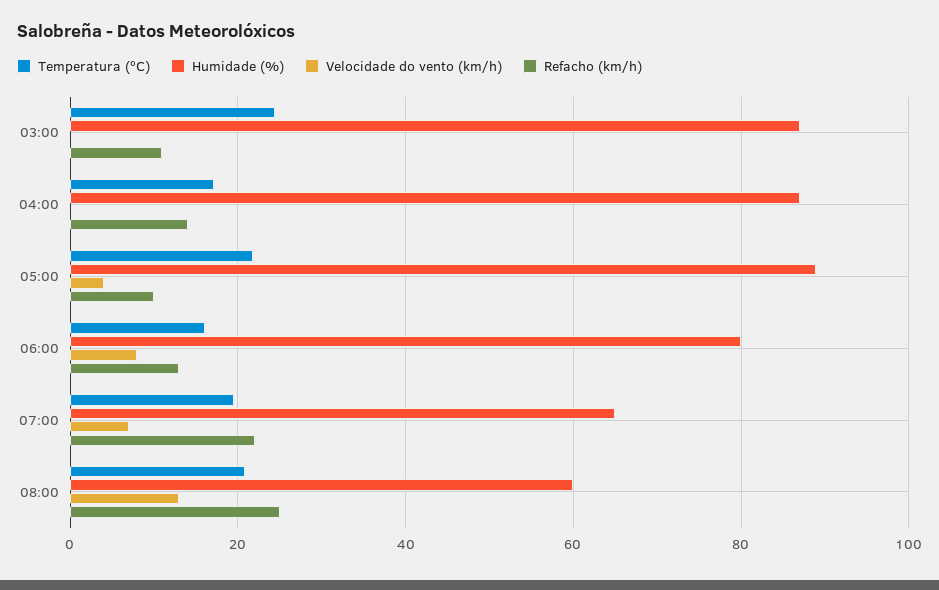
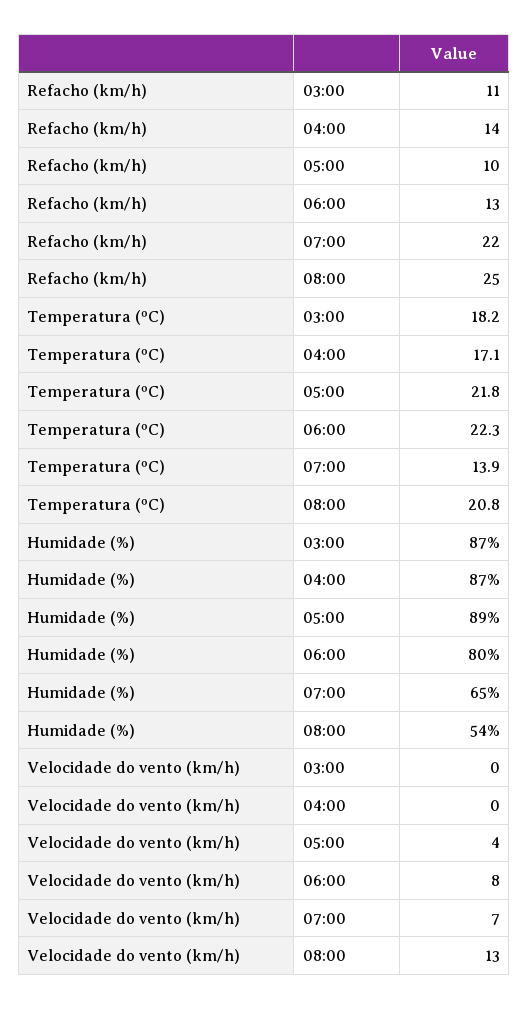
Temperatura (ºC), 03:00: 24 -> 18.2
Temperatura (ºC), 06:00: 16 -> 22.3
Temperatura (ºC), 07:00: 20 -> 13.9
Humidade (%), 08:00: 60 -> 54

